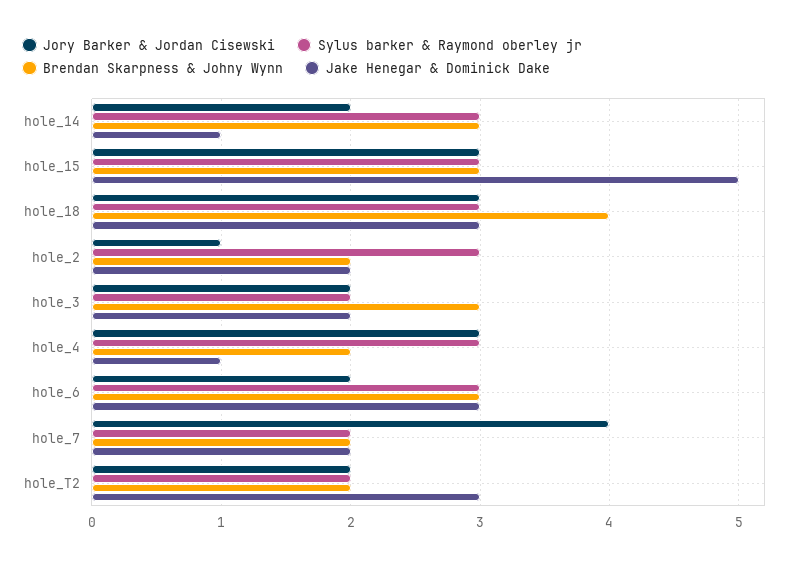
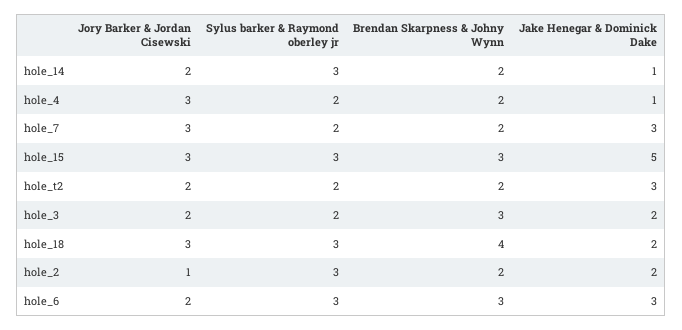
Brendan Skarpness & Johny Wynn, hole_14: 3 -> 2
Jake Henegar & Dominick Dake, hole_18: 3 -> 2
Sylus barker & Raymond oberley jr, hole_4: 3 -> 2
Jory Barker & Jordan Cisewski, hole_7: 4 -> 3
Jake Henegar & Dominick Dake, hole_7: 2 -> 3

